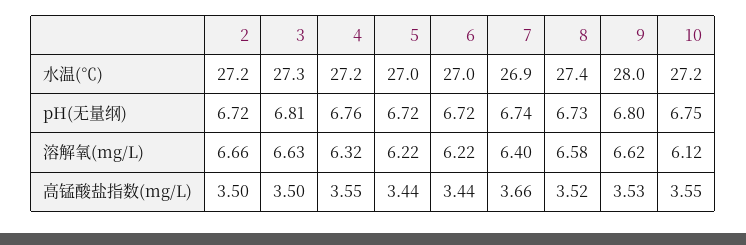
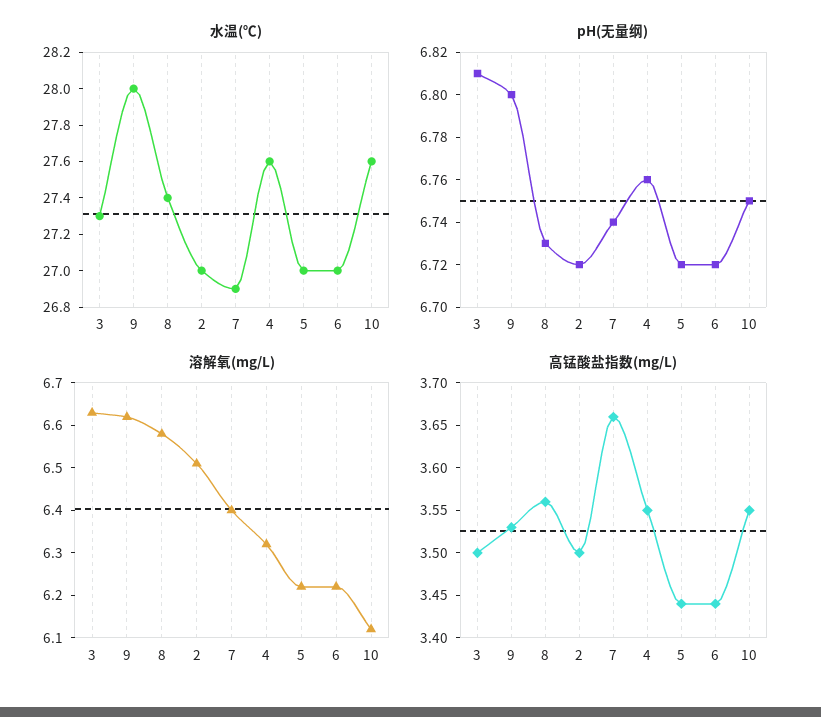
水温(℃), 2: 27.2 -> 27
水温(℃), 4: 27.2 -> 27.6
水温(℃), 10: 27.2 -> 27.6
溶解氧(mg/L), 2: 6.66 -> 6.5
高锰酸盐指数(mg/L), 8: 3.52 -> 3.56

